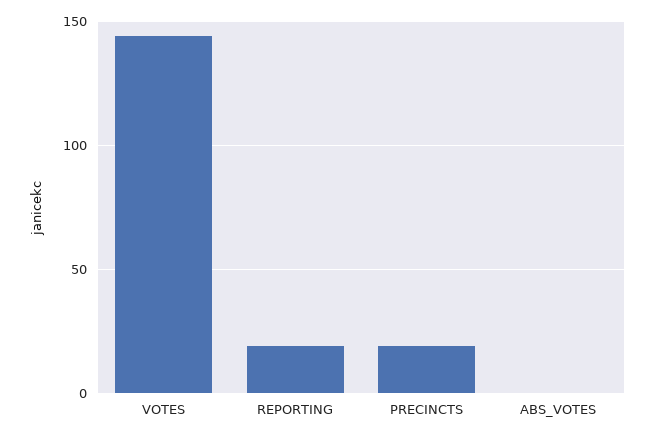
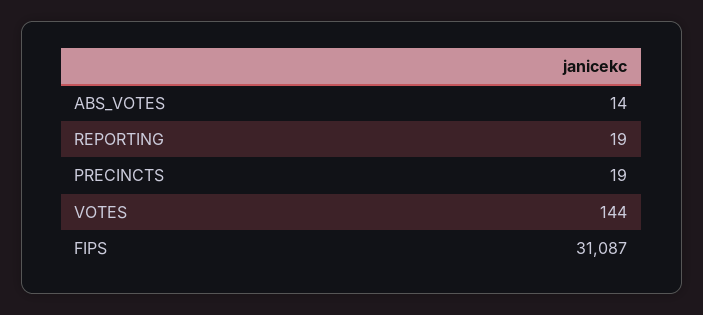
ABS_VOTES: 0 -> 14
FIPS: none -> 31087

